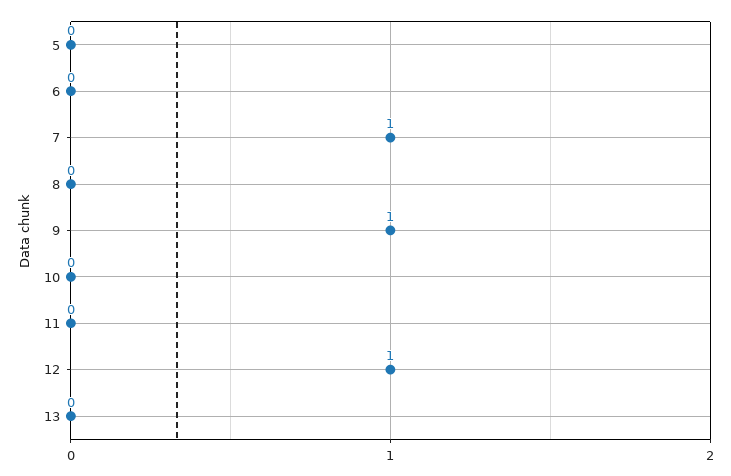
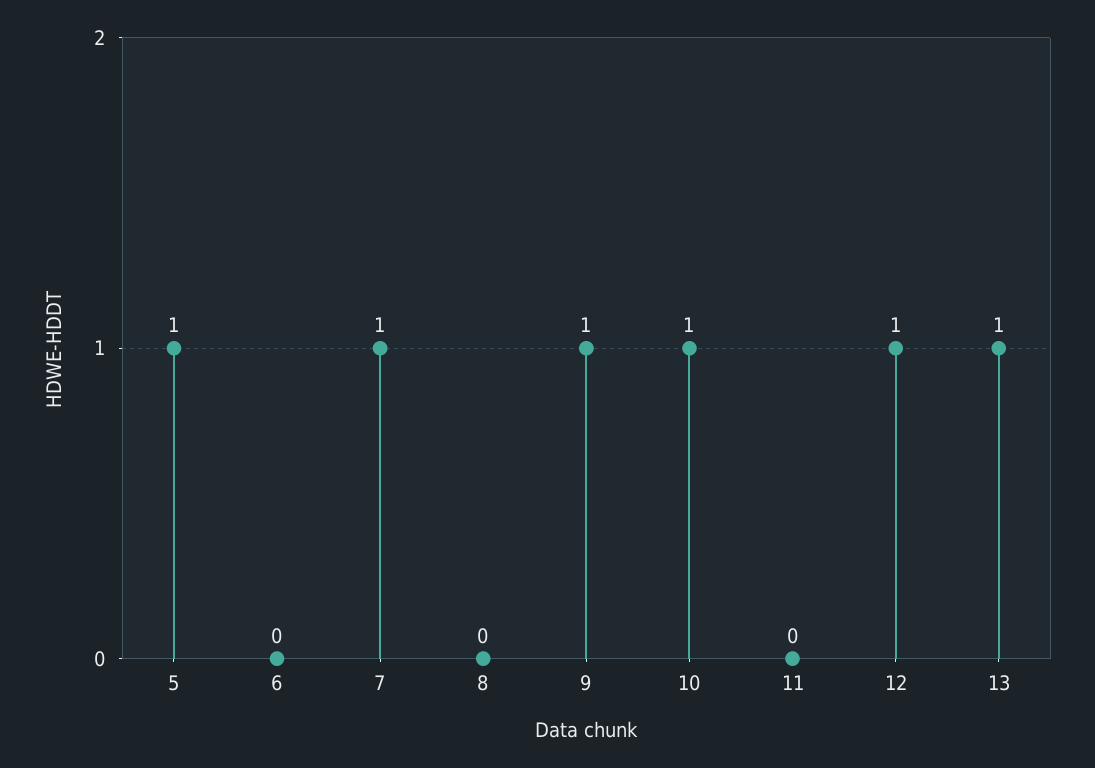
5: 0 -> 1
10: 0 -> 1
13: 0 -> 1

